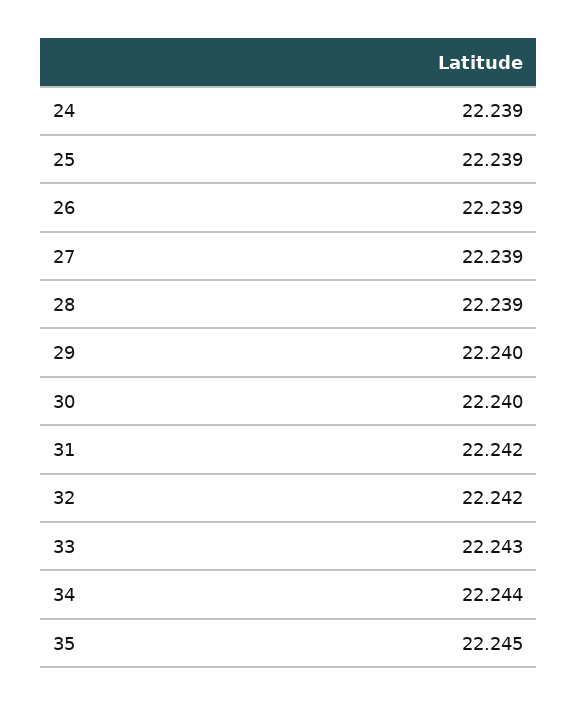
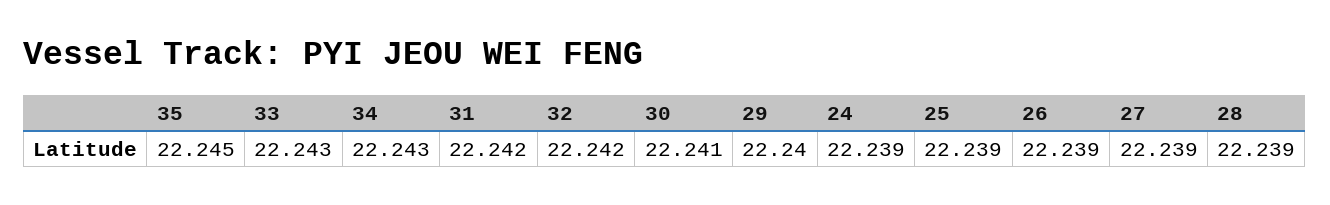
30: 22.24 -> 22.241
34: 22.244 -> 22.243

